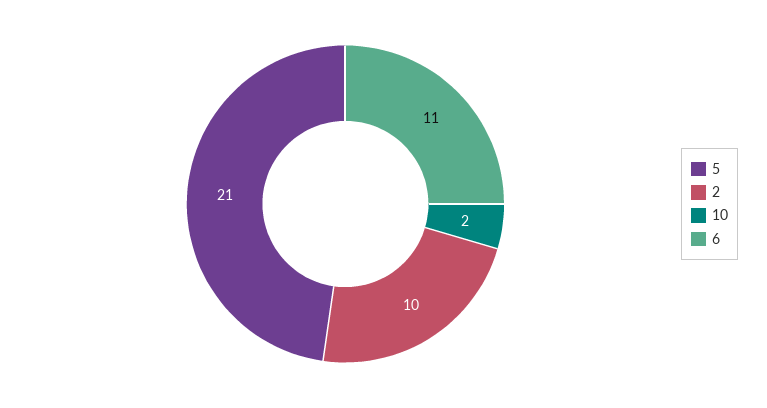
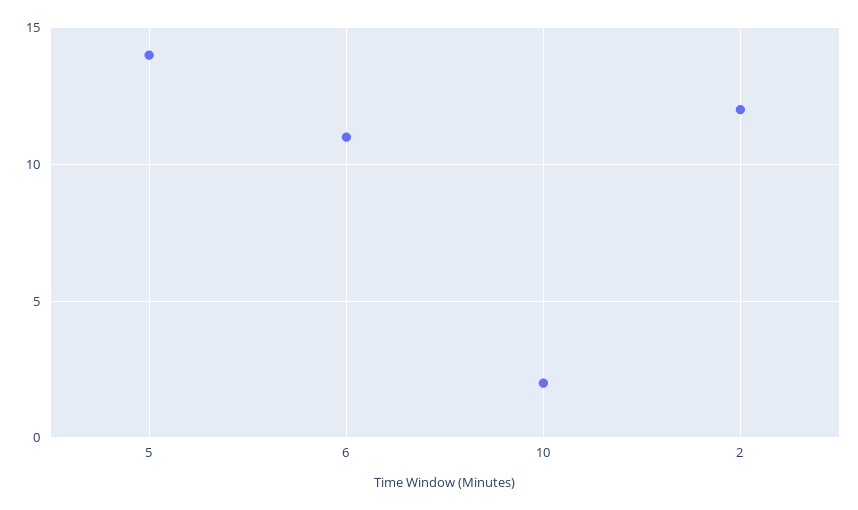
5: 21 -> 14
2: 10 -> 12

